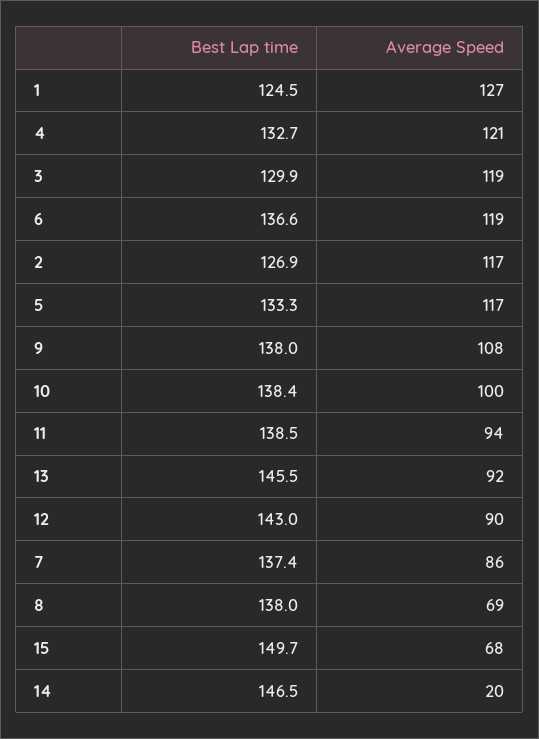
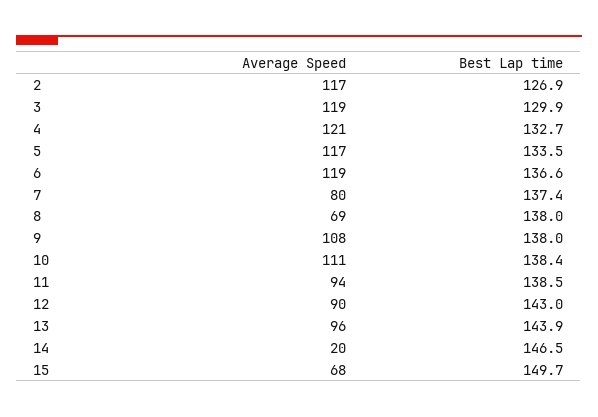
Best Lap time, 1: 124.5 -> none
Average Speed, 1: 127 -> none
Best Lap time, 5: 133.3 -> 133.5
Average Speed, 10: 100 -> 111
Best Lap time, 13: 145.5 -> 143.9
Average Speed, 13: 92 -> 96
Average Speed, 7: 86 -> 80

